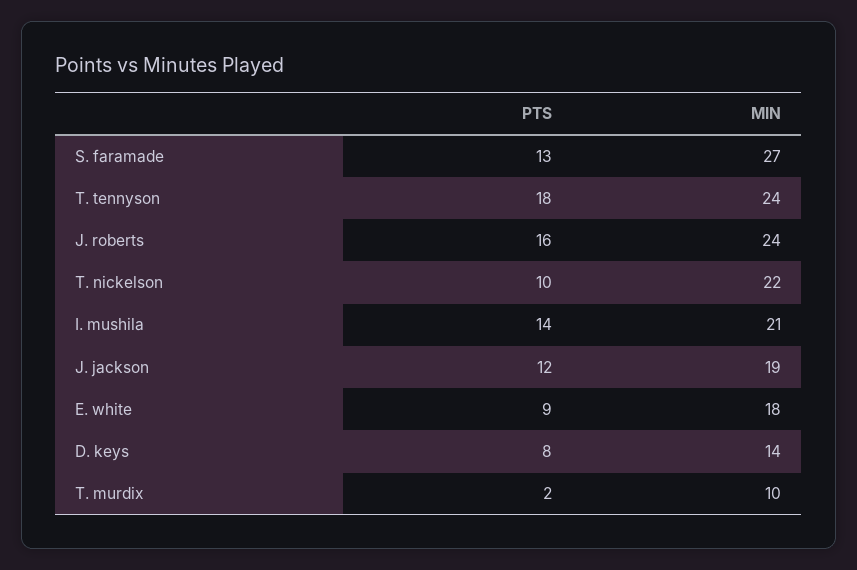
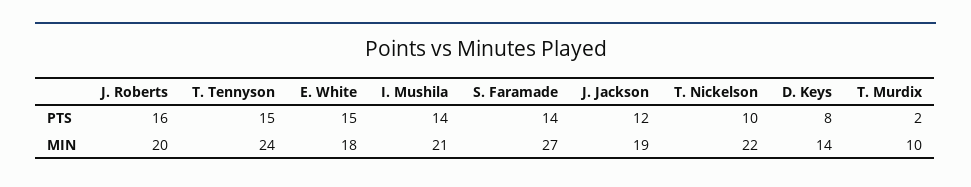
PTS, S. faramade: 13 -> 14
PTS, T. tennyson: 18 -> 15
MIN, J. roberts: 24 -> 20
PTS, E. white: 9 -> 15

